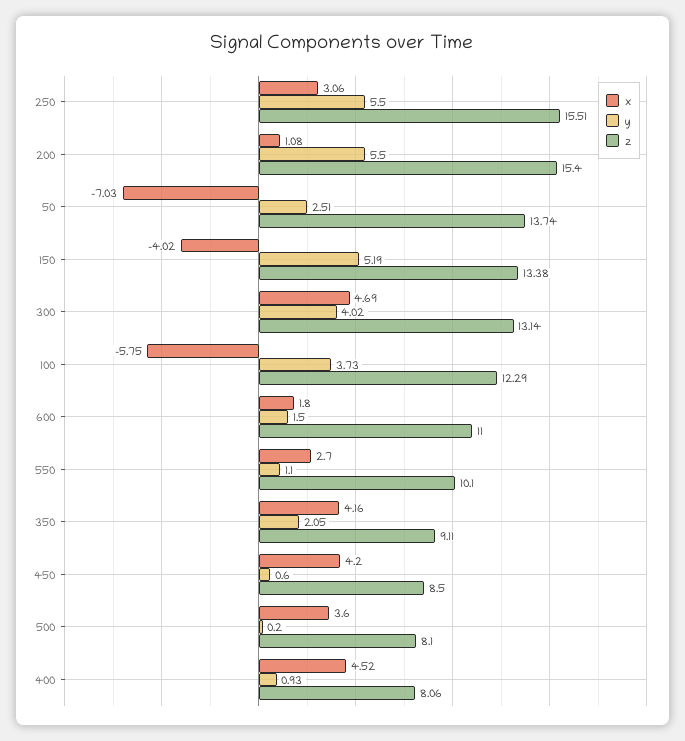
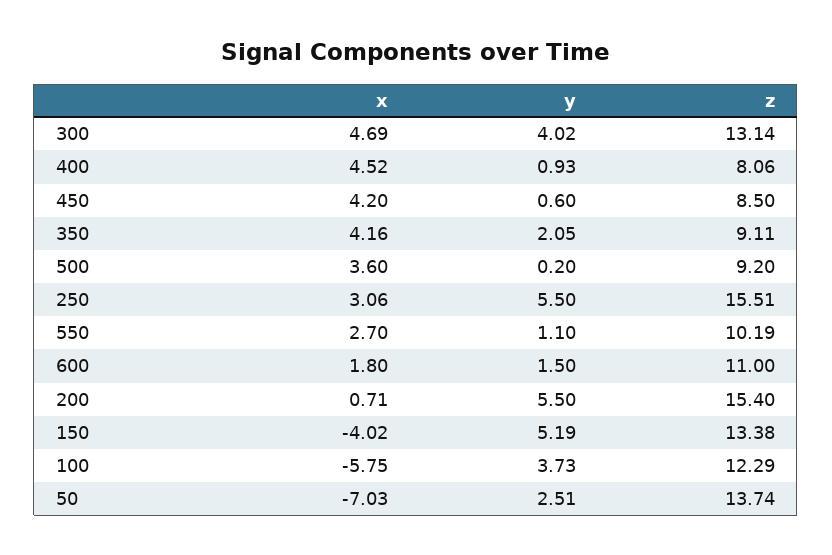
x, 200: 1.08 -> 0.71
z, 550: 10.1 -> 10.19
z, 500: 8.1 -> 9.2

